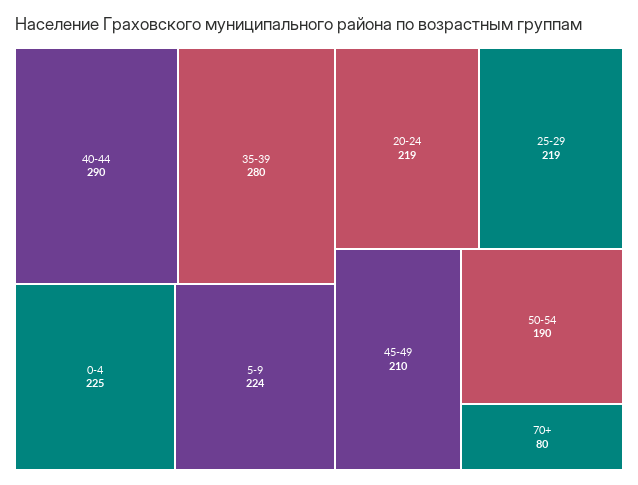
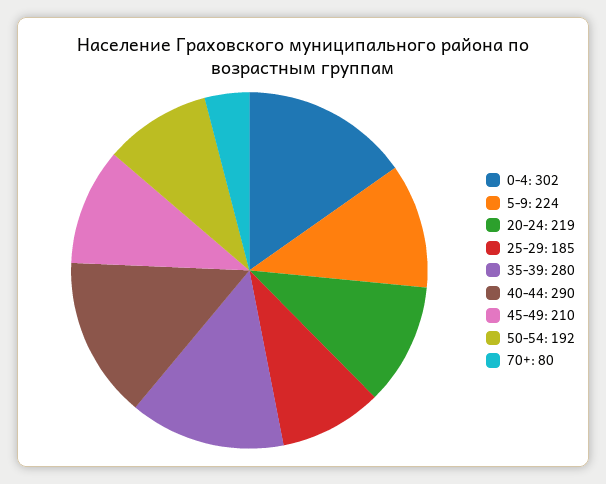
0-4: 225 -> 302
25-29: 219 -> 185
50-54: 190 -> 192

